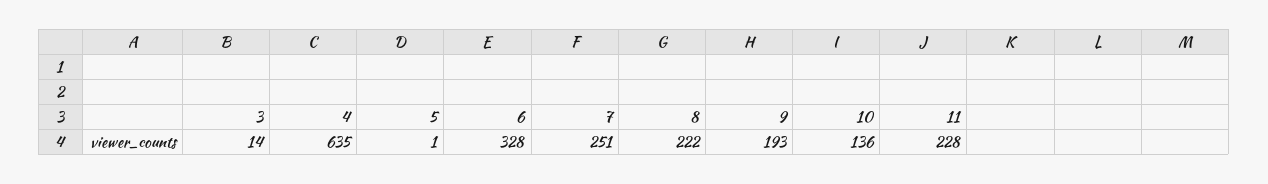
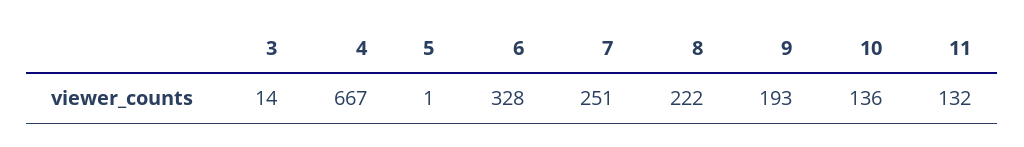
4: 635 -> 667
11: 228 -> 132

